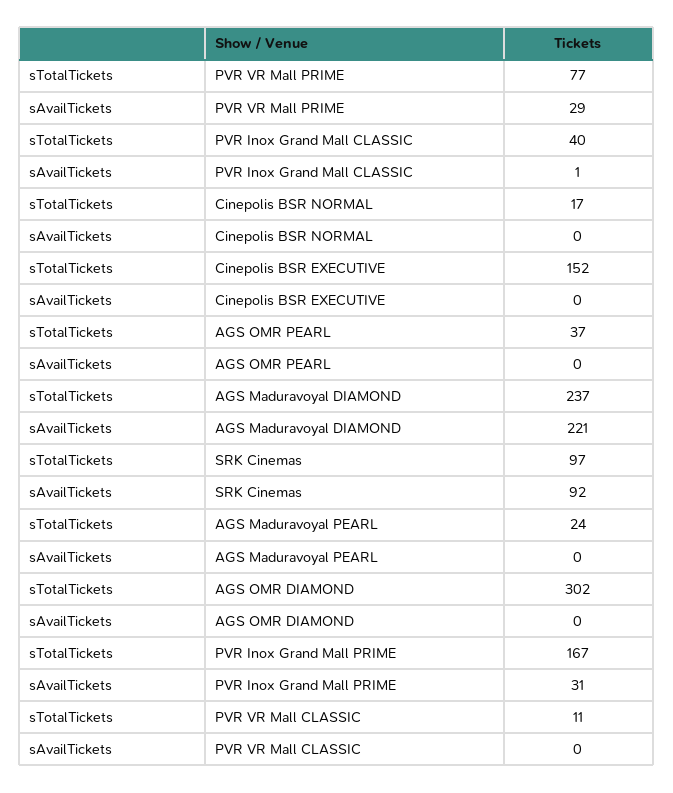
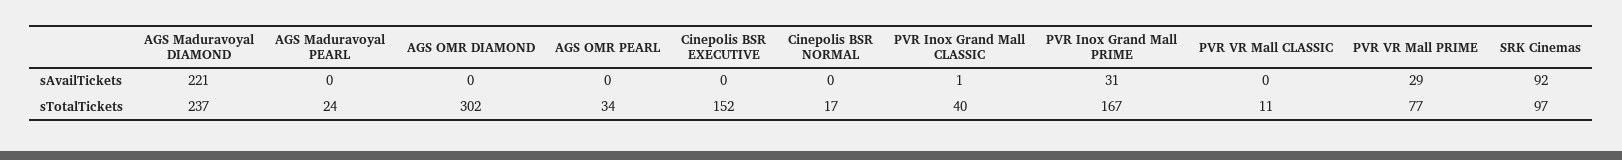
sTotalTickets, AGS OMR PEARL: 37 -> 34

